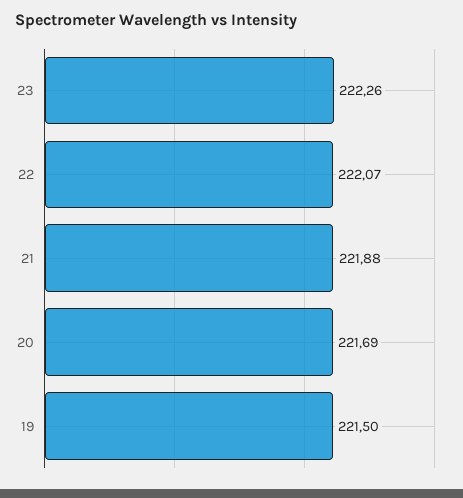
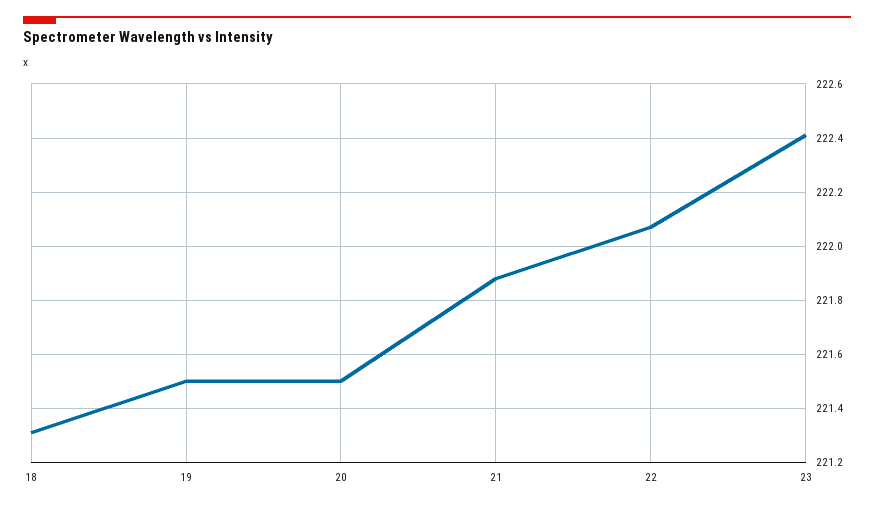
23: 222.26 -> 222.4
20: 221.69 -> 221.5
18: none -> 221.3

